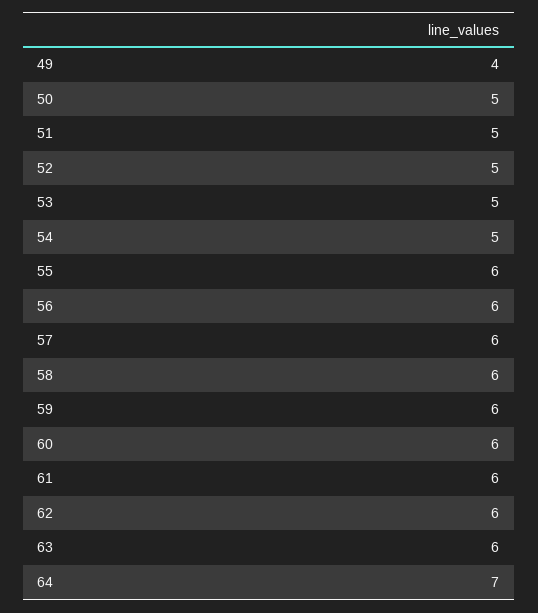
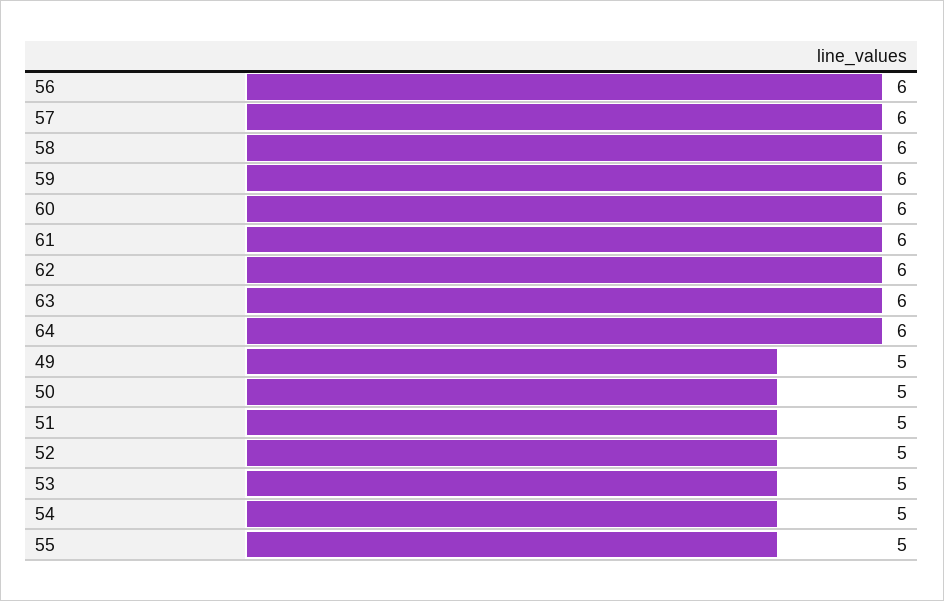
49: 4 -> 5
55: 6 -> 5
64: 7 -> 6

